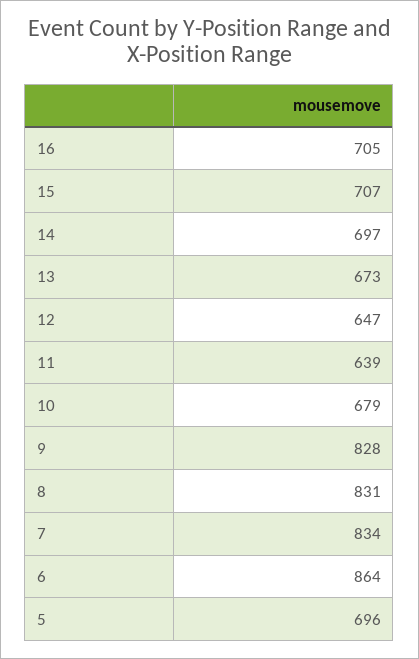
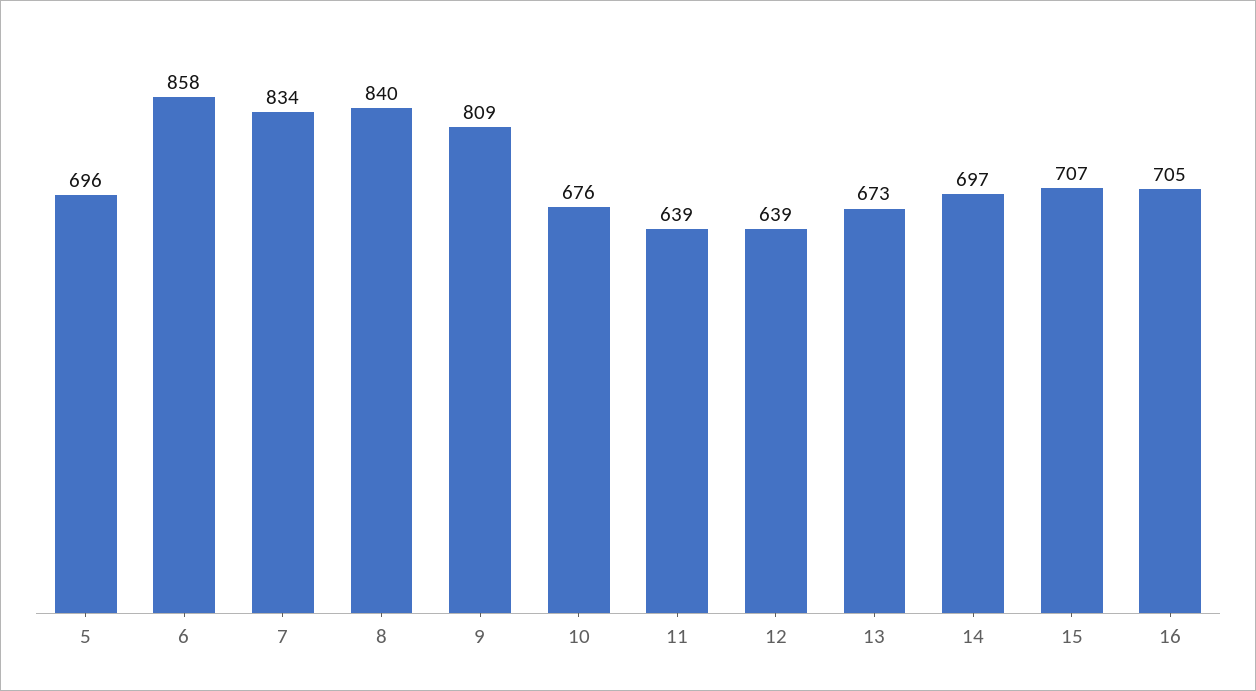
12: 647 -> 639
10: 679 -> 676
9: 828 -> 809
8: 831 -> 840
6: 864 -> 858

